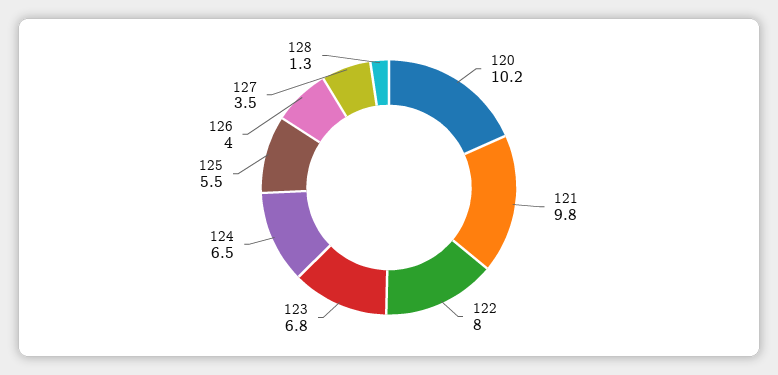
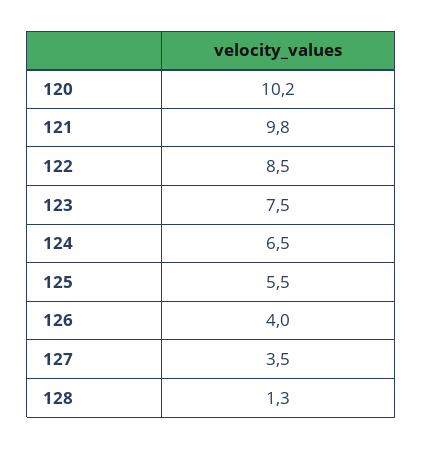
122: 8 -> 8.5
123: 6.8 -> 7.5

